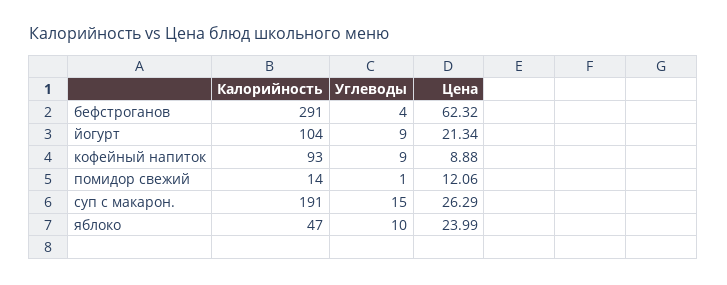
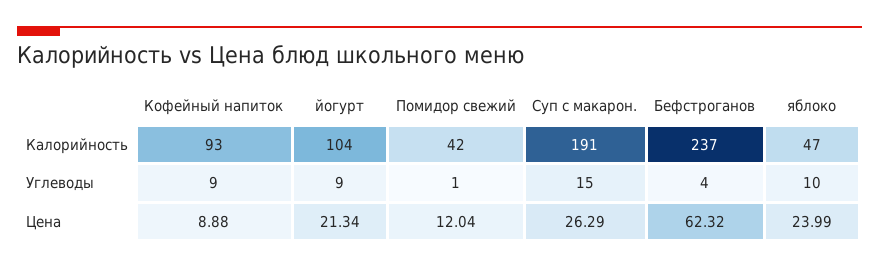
Калорийность, бефстроганов: 291 -> 237
Калорийность, помидор свежий: 14 -> 42
Цена, помидор свежий: 12.06 -> 12.04

